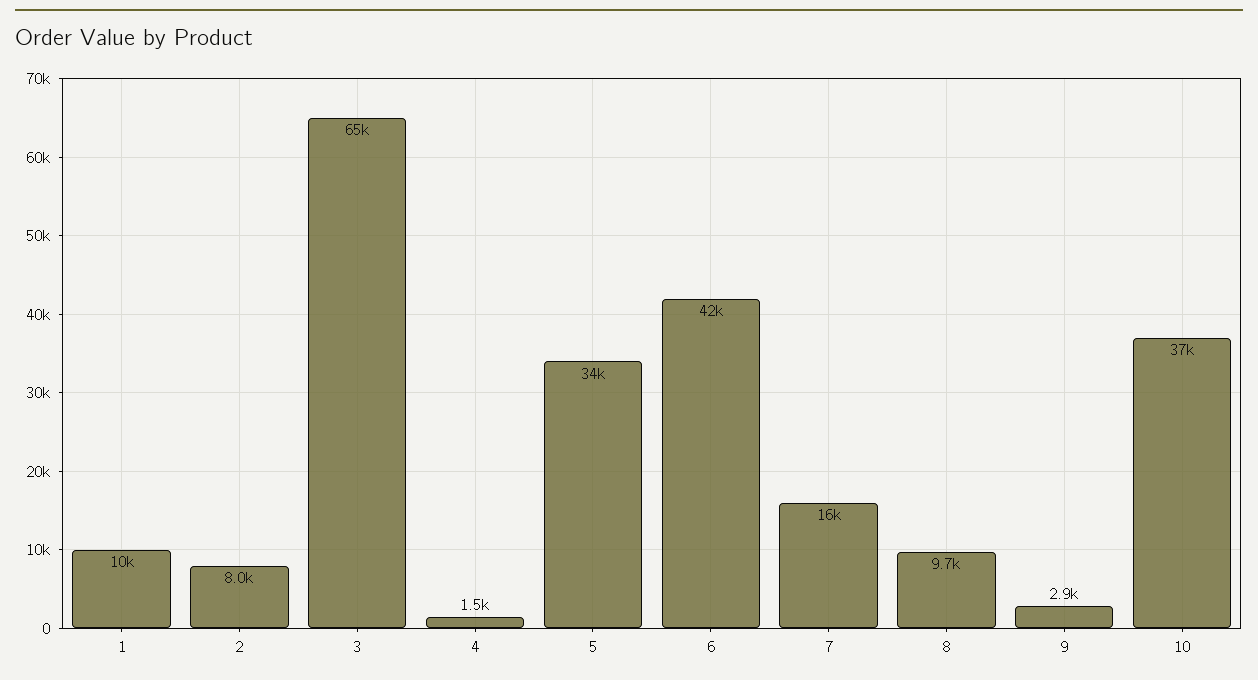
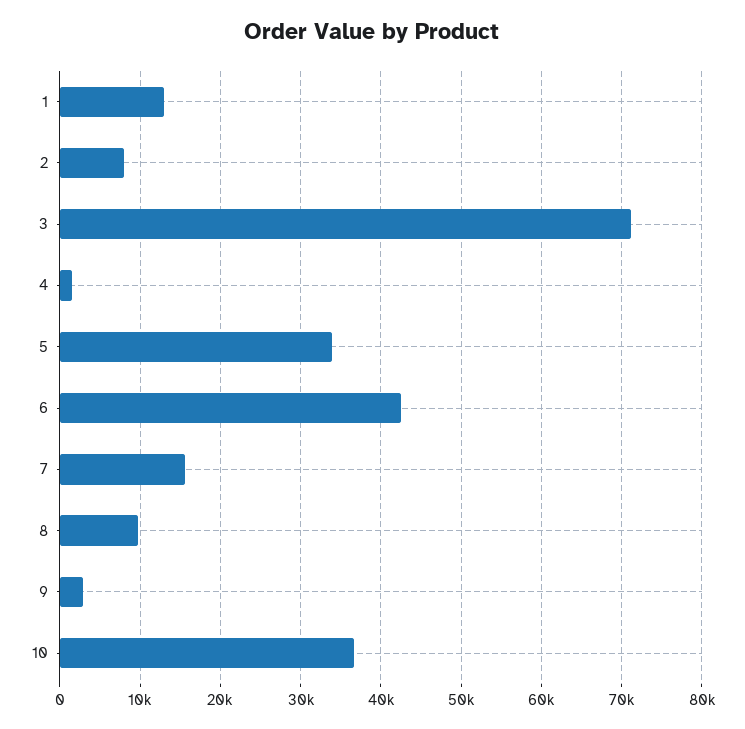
1: 10000 -> 13000
3: 65000 -> 71000

